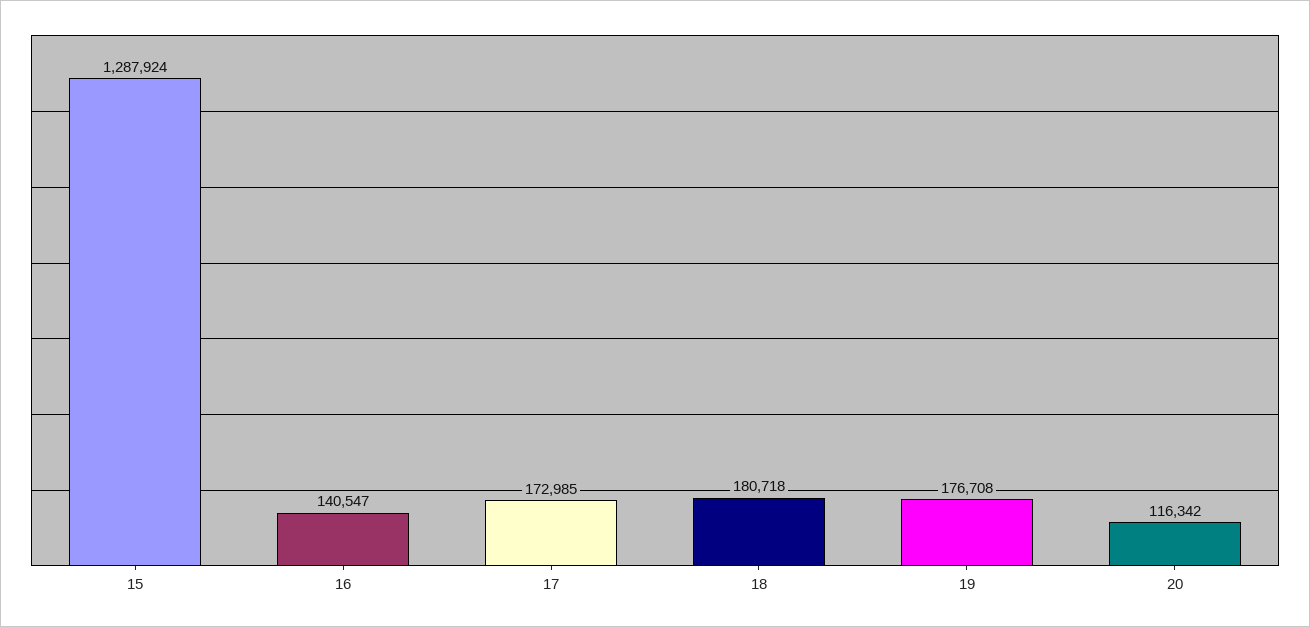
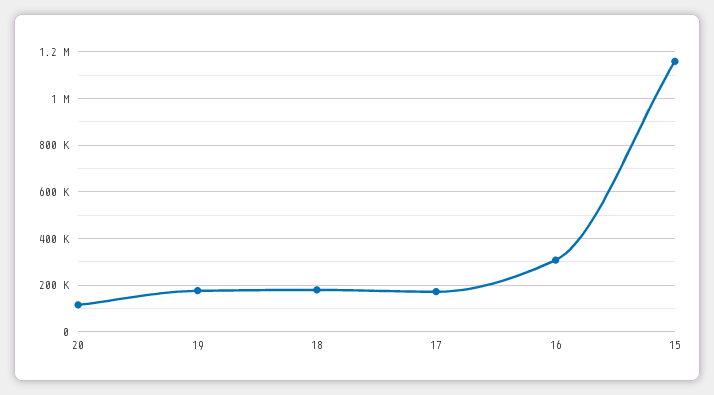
15: 1287924 -> 1150000
16: 140547 -> 300000

